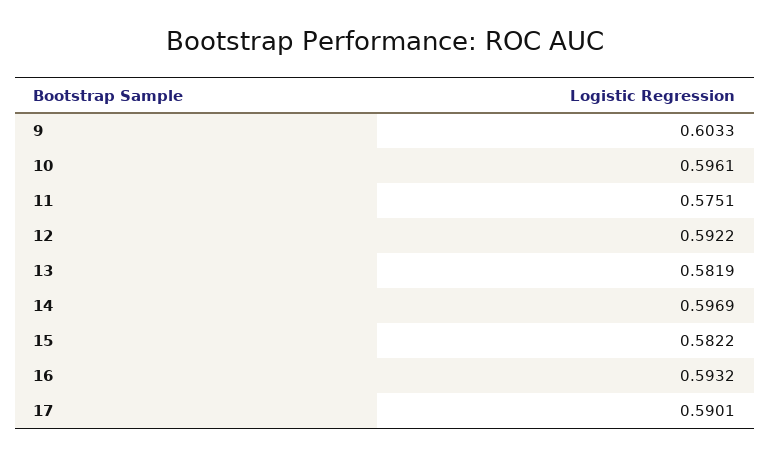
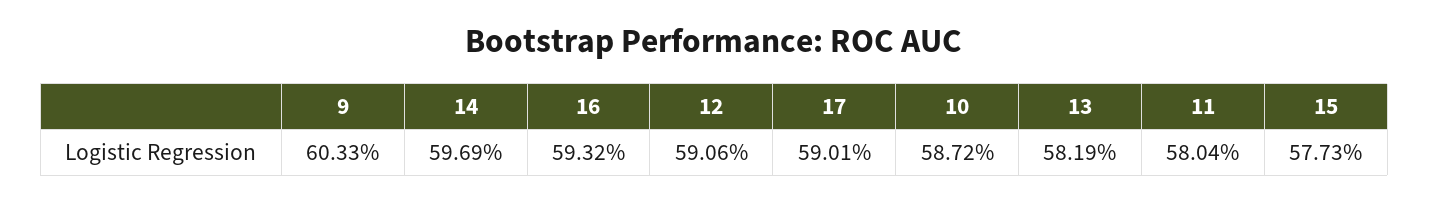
10: 0.5961 -> 0.5872
11: 0.5751 -> 0.5804
12: 0.5922 -> 0.5906
15: 0.5822 -> 0.5773

